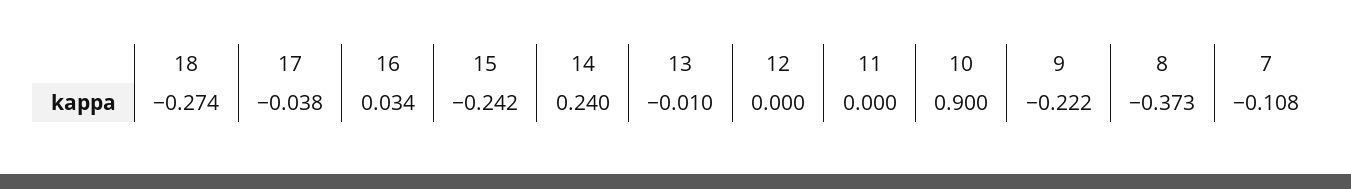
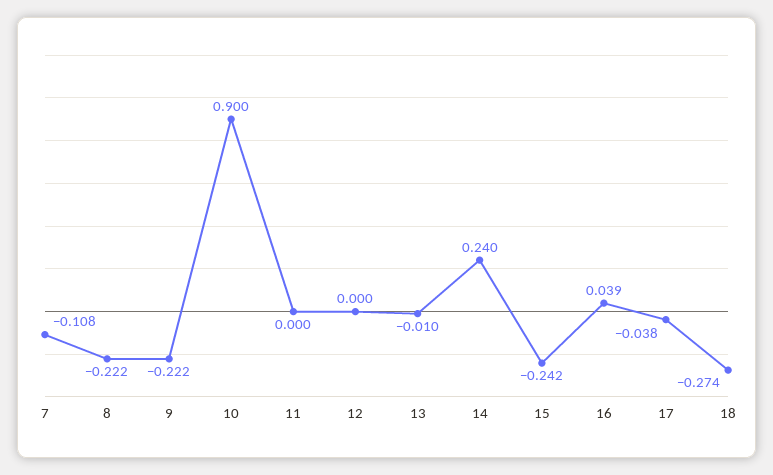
16: 0.034 -> 0.039
8: -0.373 -> -0.222

